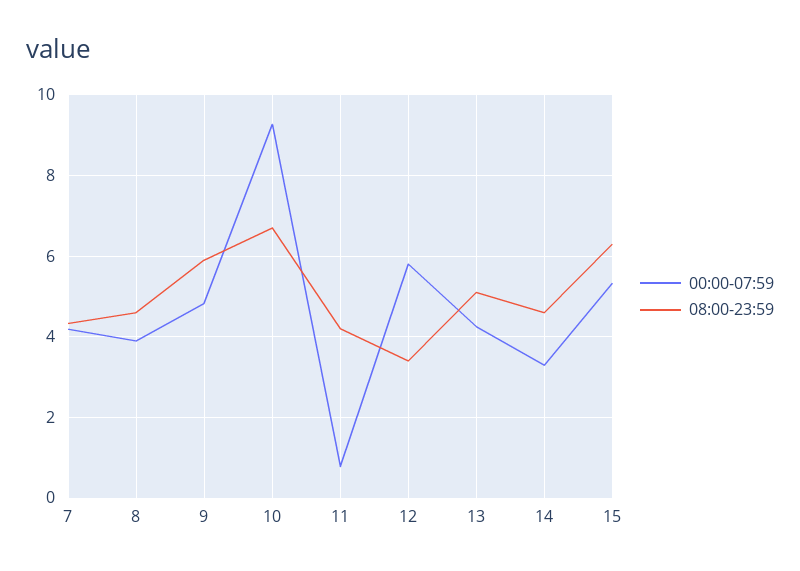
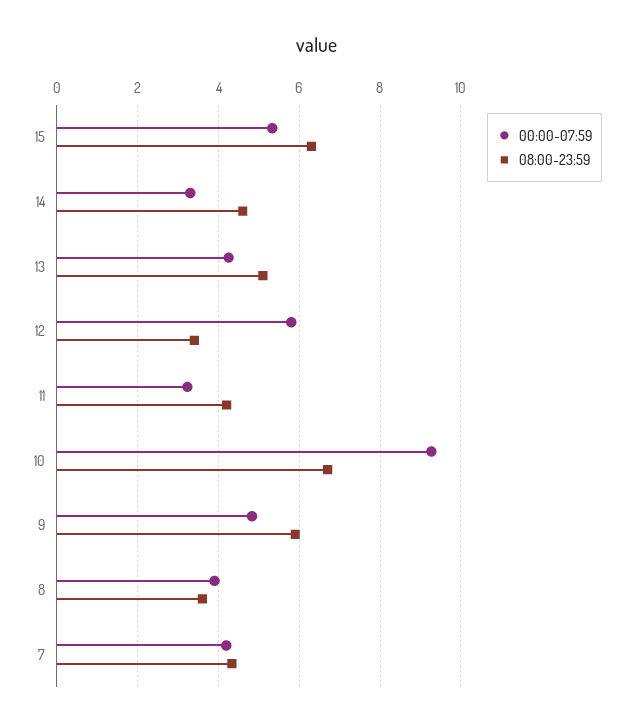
08:00-23:59, 8: 4.6 -> 3.6
00:00-07:59, 11: 0.8 -> 3.2

